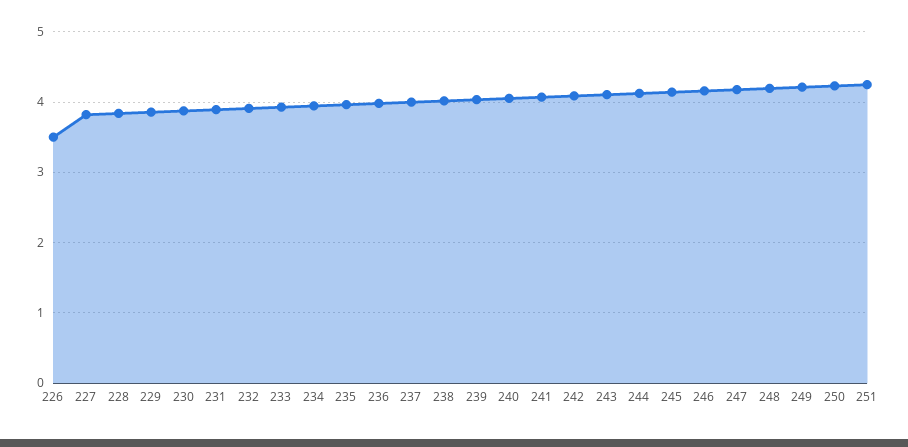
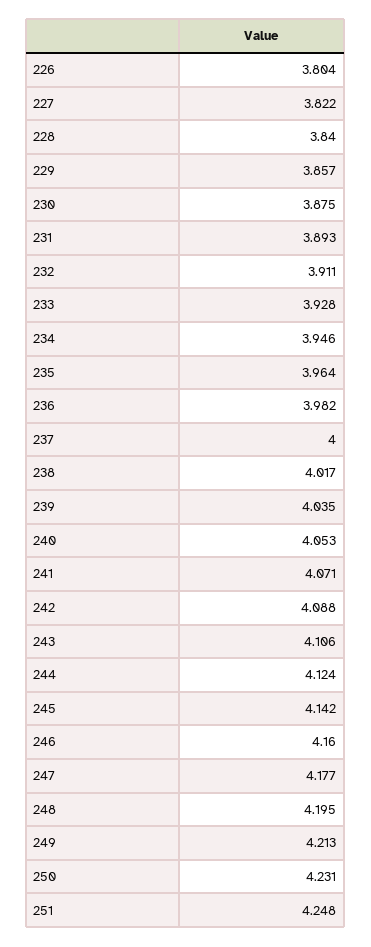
226: 3.5 -> 3.804

